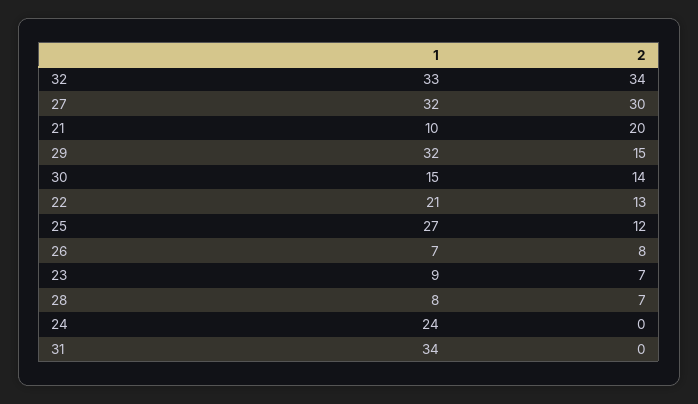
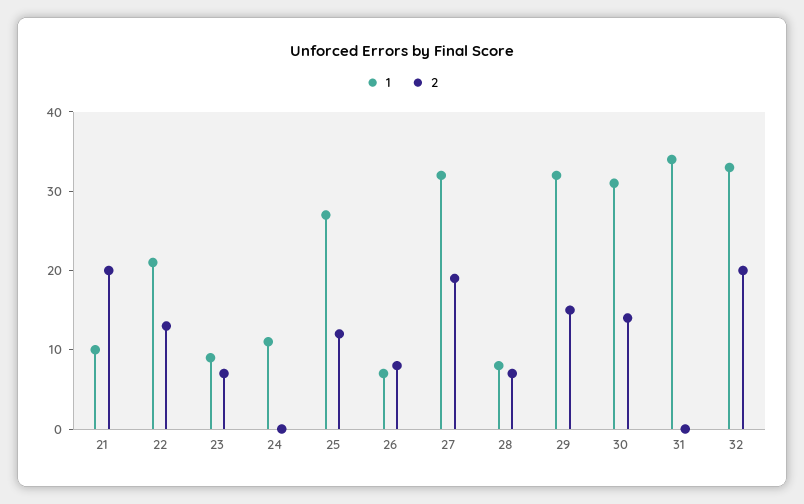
2, 32: 34 -> 20
2, 27: 30 -> 20
1, 30: 15 -> 30
1, 24: 24 -> 10

